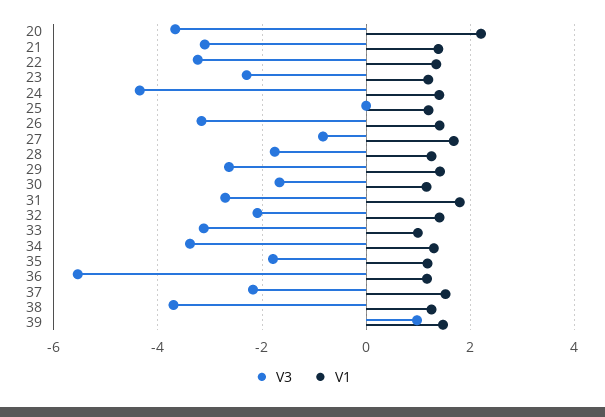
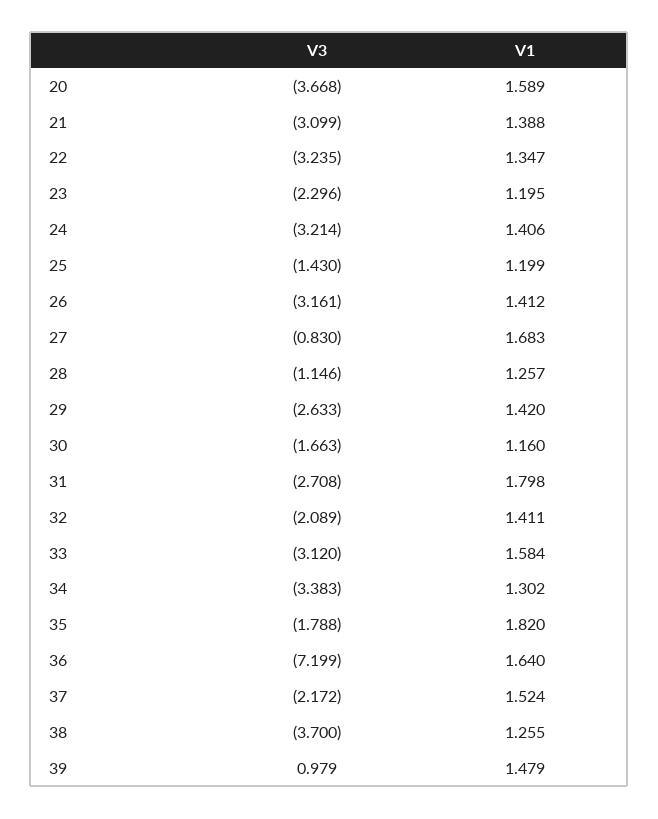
V1, 20: 2.2 -> 1.589
V3, 24: -4.4 -> -3.214
V3, 25: 0 -> -1.43
V3, 28: -1.8 -> -1.146
V1, 33: 1 -> 1.584
V1, 35: 1.2 -> 1.82
V3, 36: -5.6 -> -7.199
V1, 36: 1.2 -> 1.64

